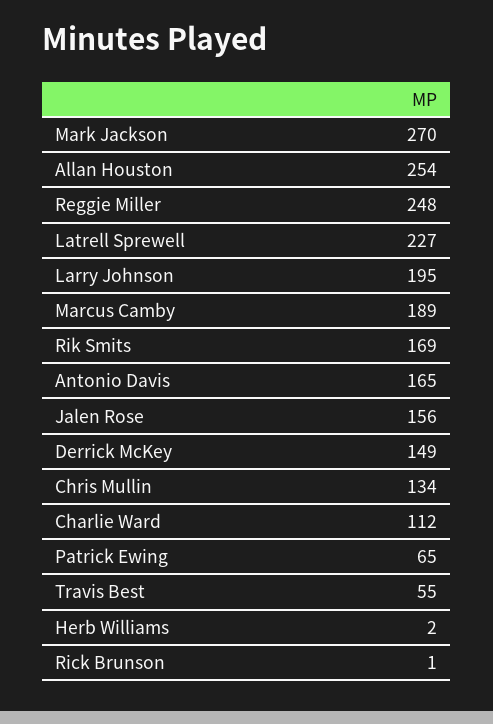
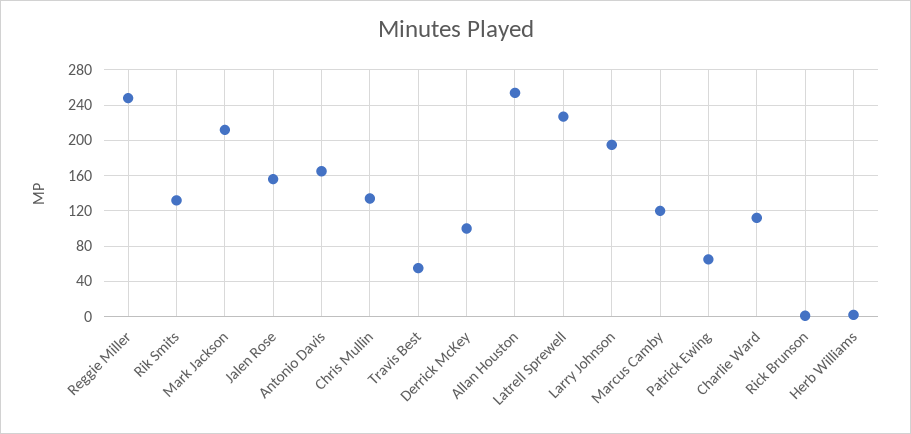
Mark Jackson: 270 -> 210
Marcus Camby: 189 -> 120
Rik Smits: 169 -> 130
Derrick McKey: 149 -> 100

